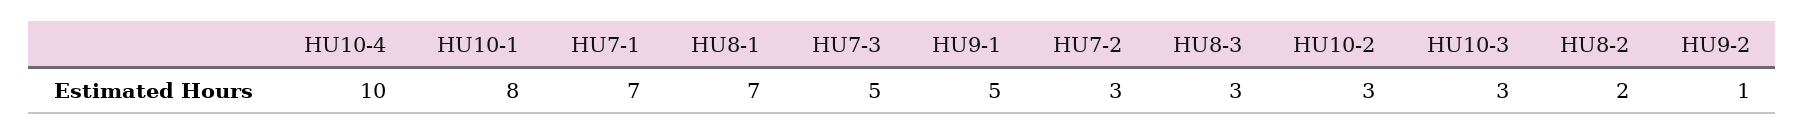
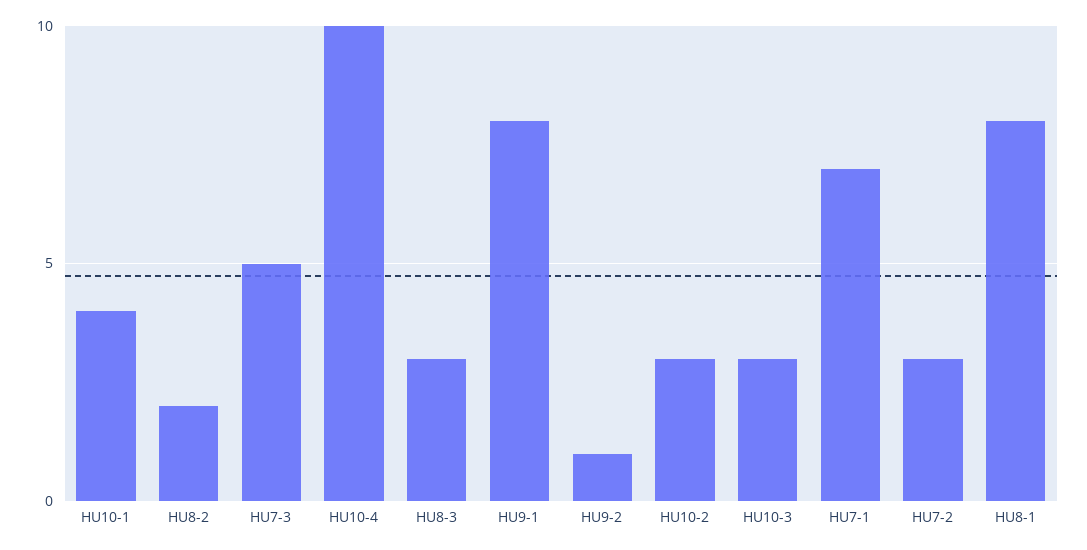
HU10-1: 8 -> 4
HU8-1: 7 -> 8
HU9-1: 5 -> 8

